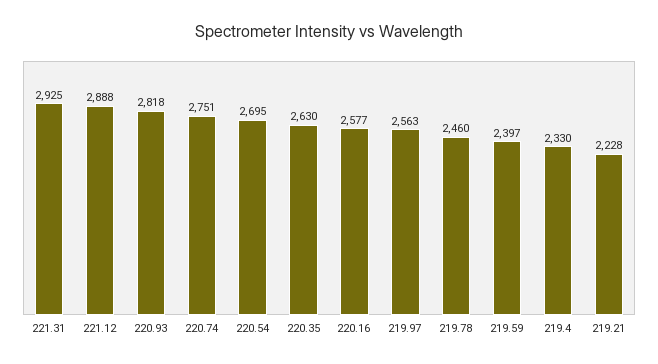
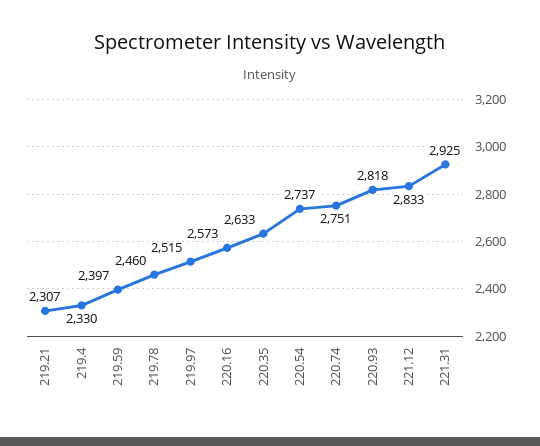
221.12: 2888 -> 2833
220.54: 2695 -> 2737
220.35: 2630 -> 2633
220.16: 2577 -> 2573
219.97: 2563 -> 2515
219.21: 2228 -> 2307

